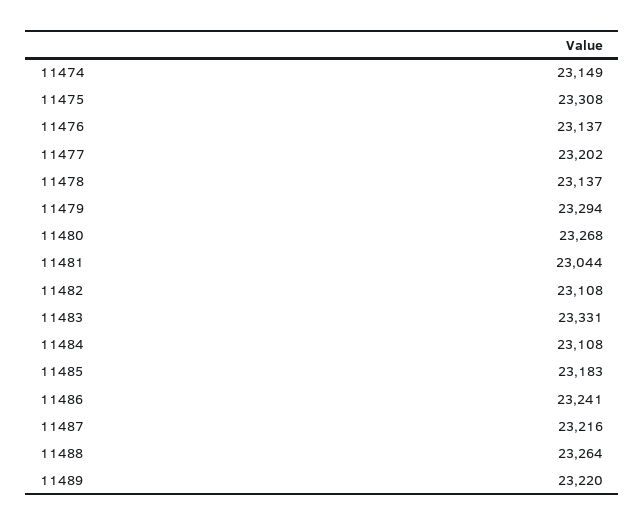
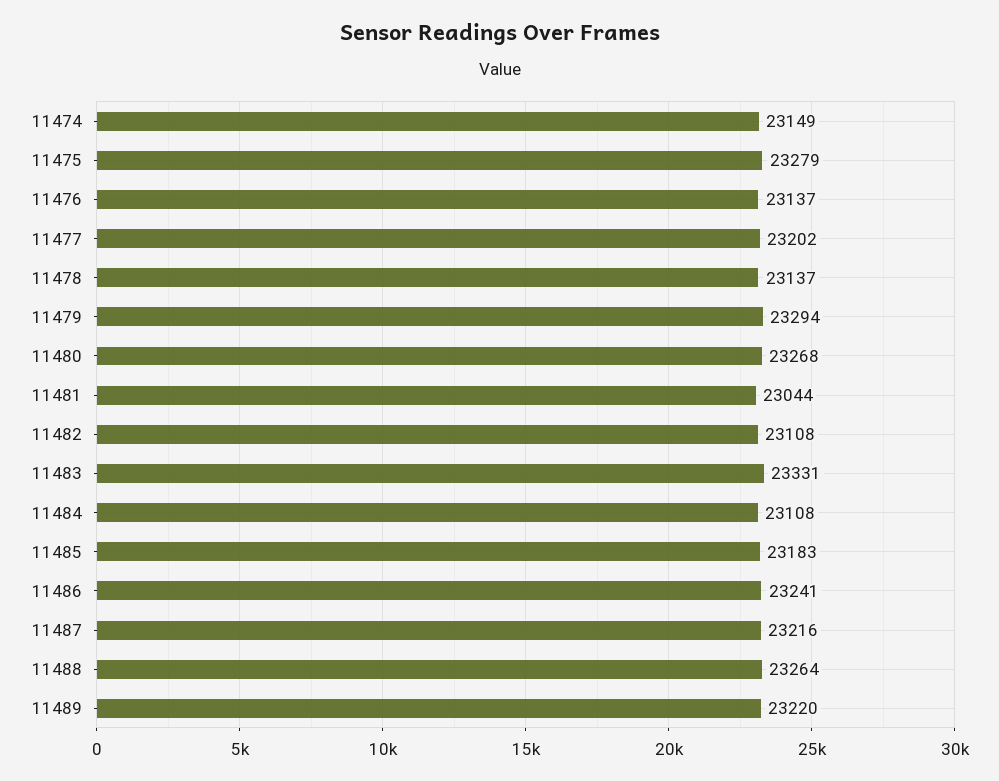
11475: 23308 -> 23279

